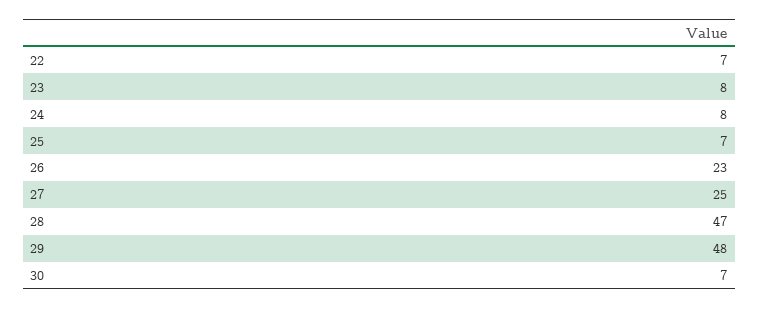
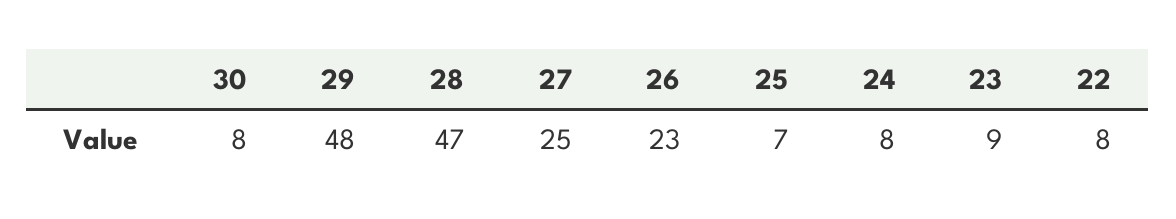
22: 7 -> 8
23: 8 -> 9
30: 7 -> 8

